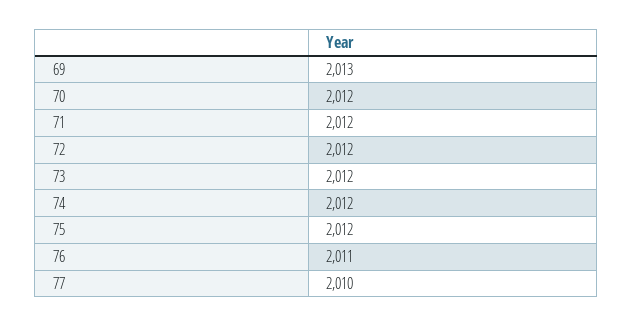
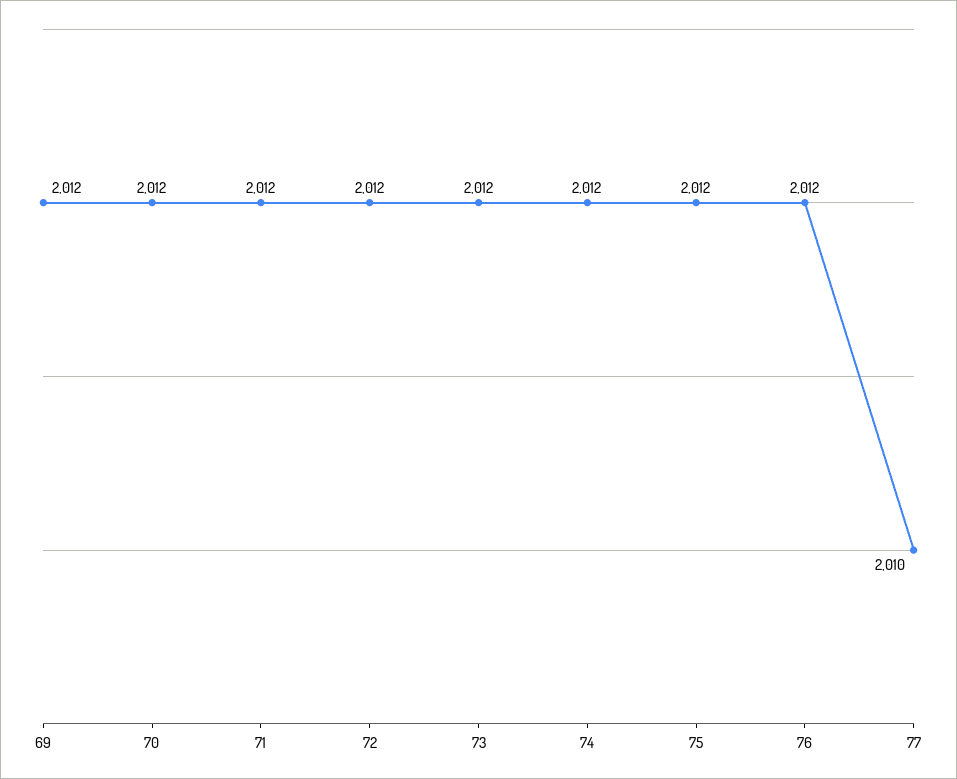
69: 2013 -> 2012
76: 2011 -> 2012

